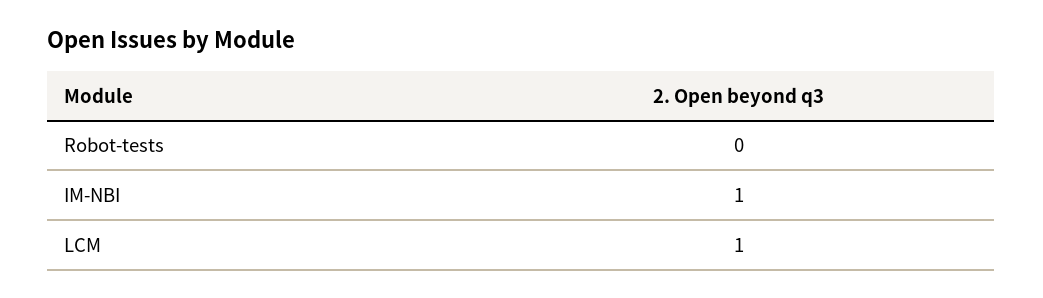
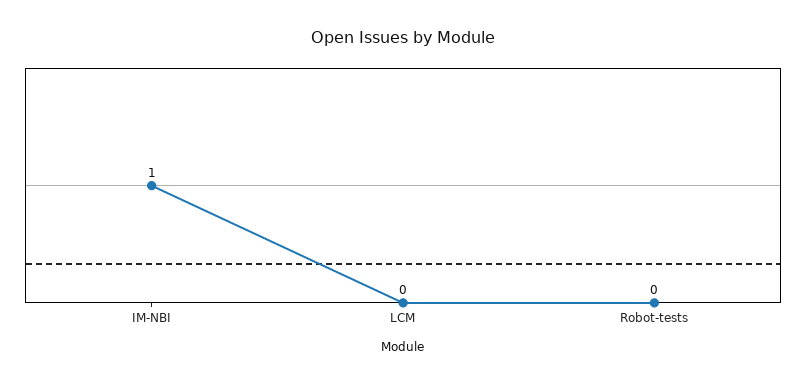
LCM: 1 -> 0

